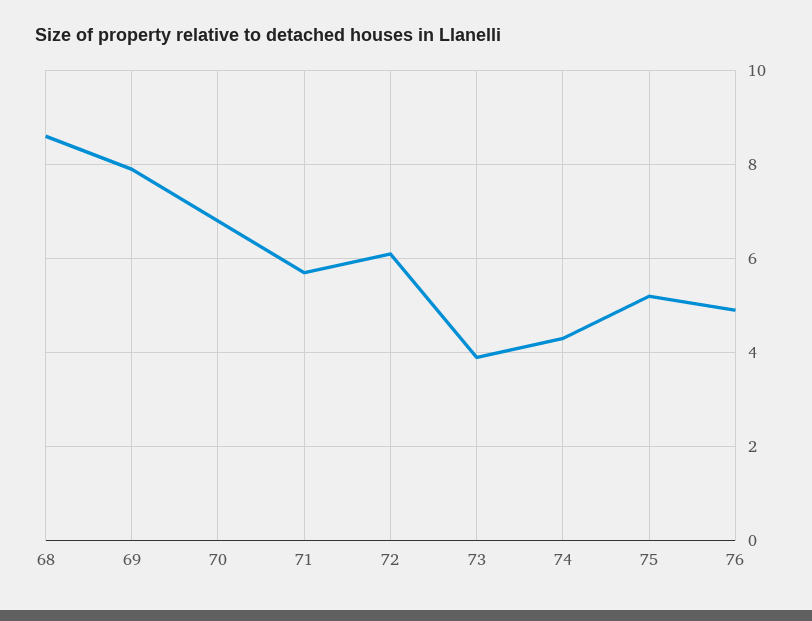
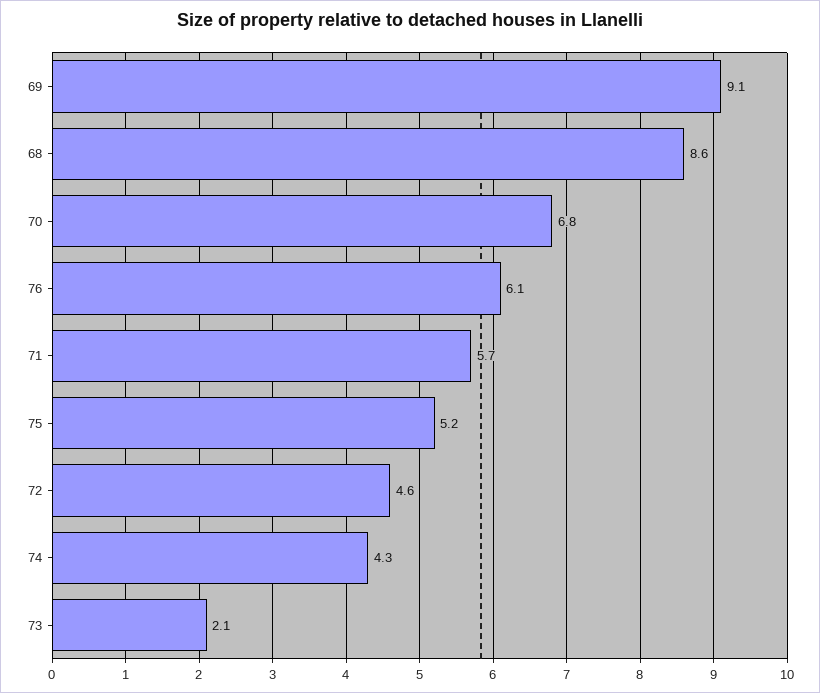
69: 8 -> 9.1
72: 6 -> 4.6
73: 4 -> 2.1
76: 5 -> 6.1

